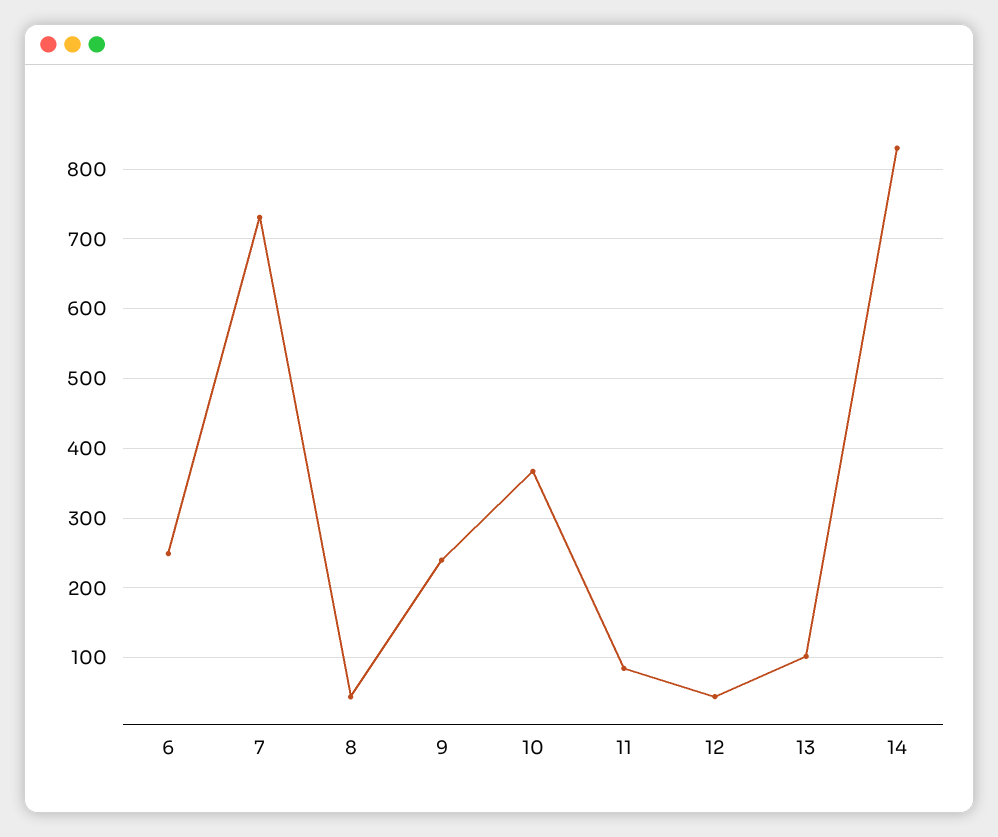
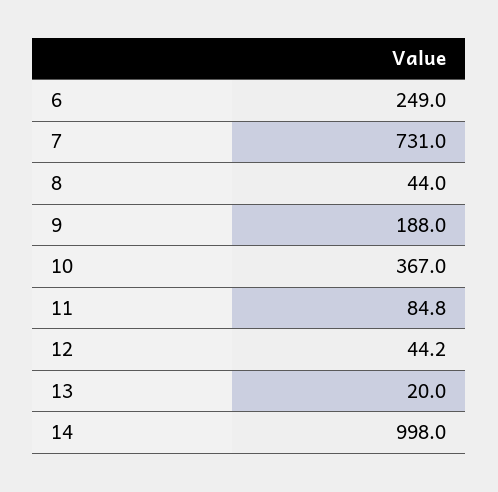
9: 240 -> 188
13: 100 -> 20
14: 830 -> 998

